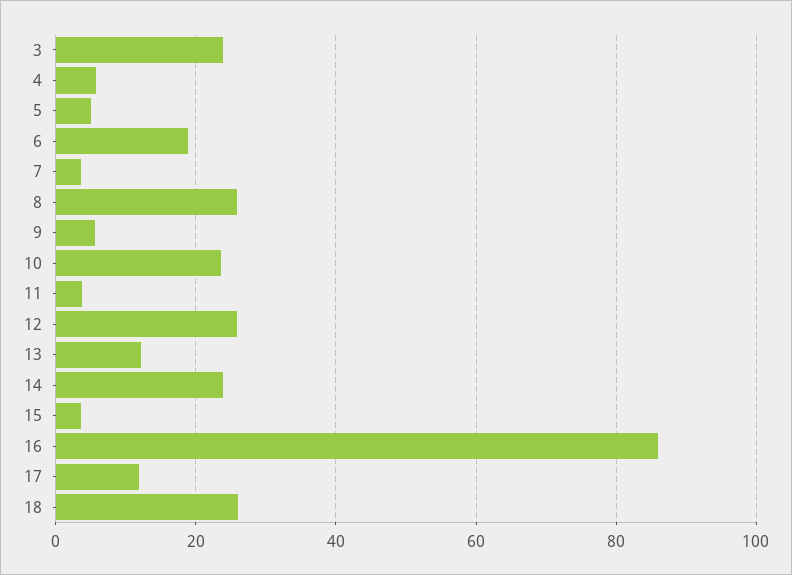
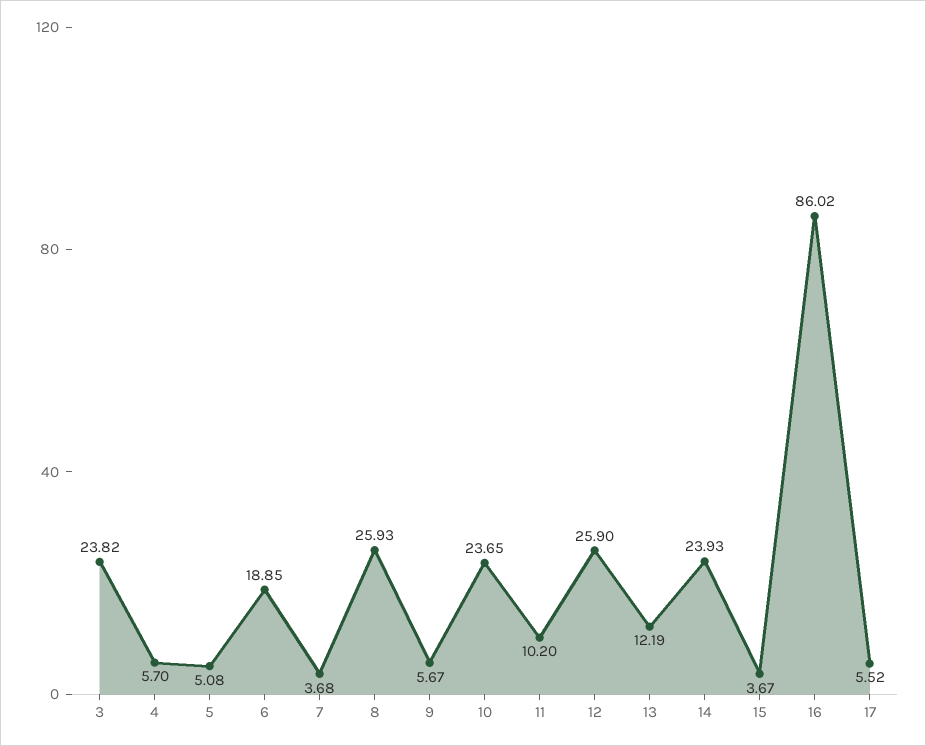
11: 4 -> 10.2
17: 12 -> 5.52
18: 26 -> none

